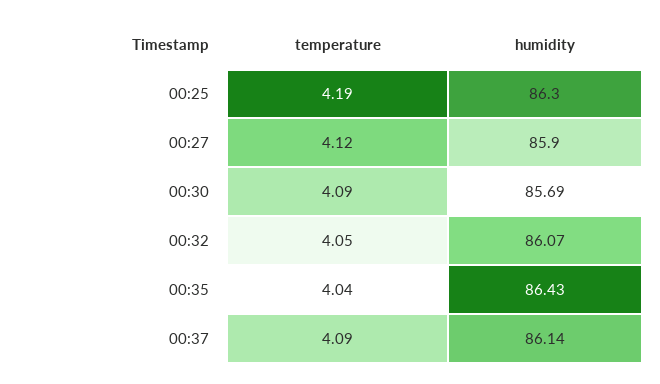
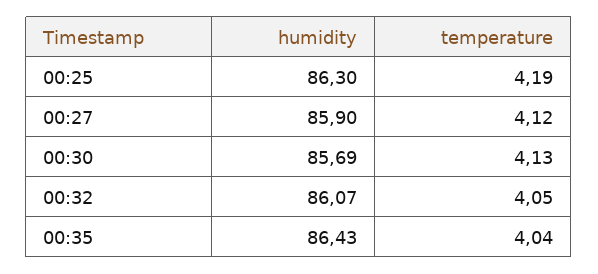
temperature, 00:30: 4.09 -> 4.13
temperature, 00:37: 4.09 -> none
humidity, 00:37: 86.14 -> none

